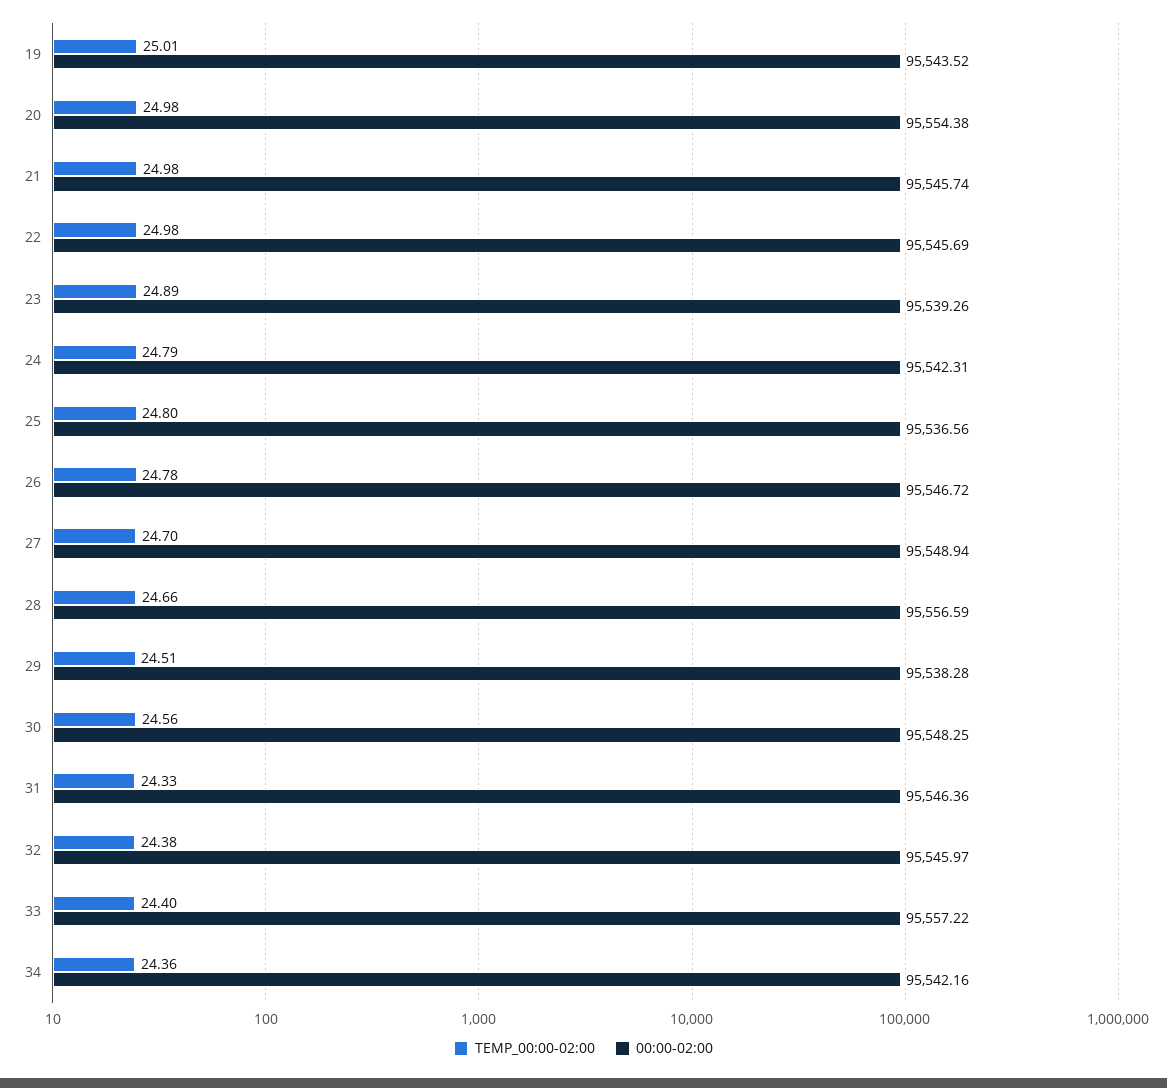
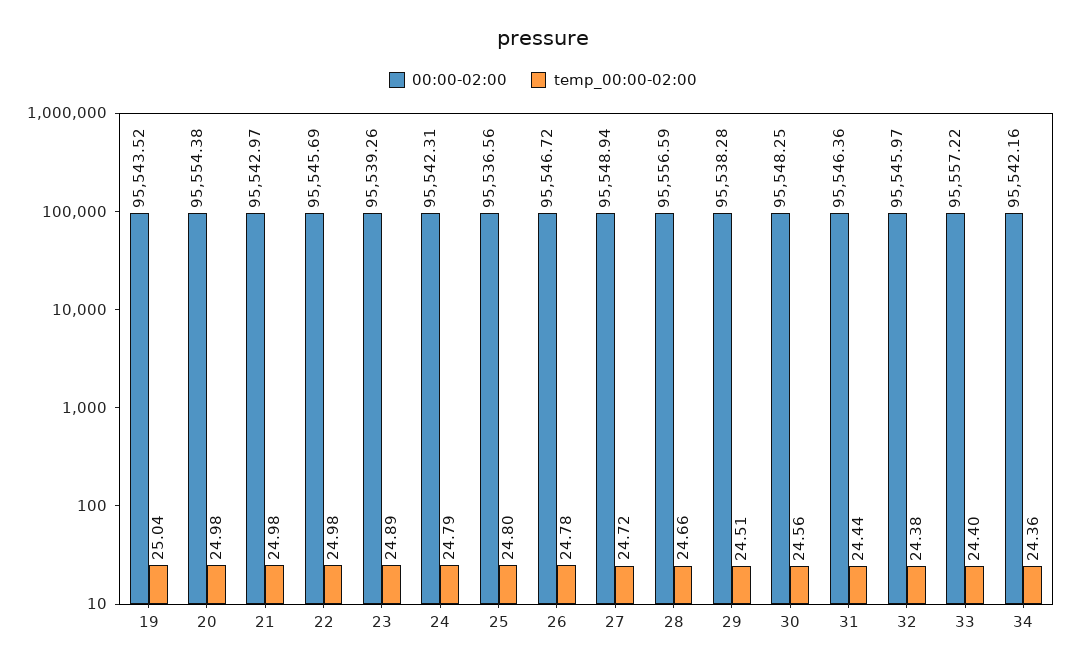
TEMP_00:00-02:00, 19: 25.01 -> 25.04
00:00-02:00, 21: 95545.74 -> 95542.97
TEMP_00:00-02:00, 27: 24.7 -> 24.72
TEMP_00:00-02:00, 31: 24.33 -> 24.44

